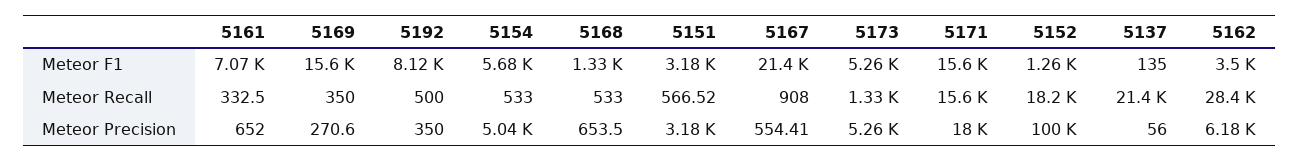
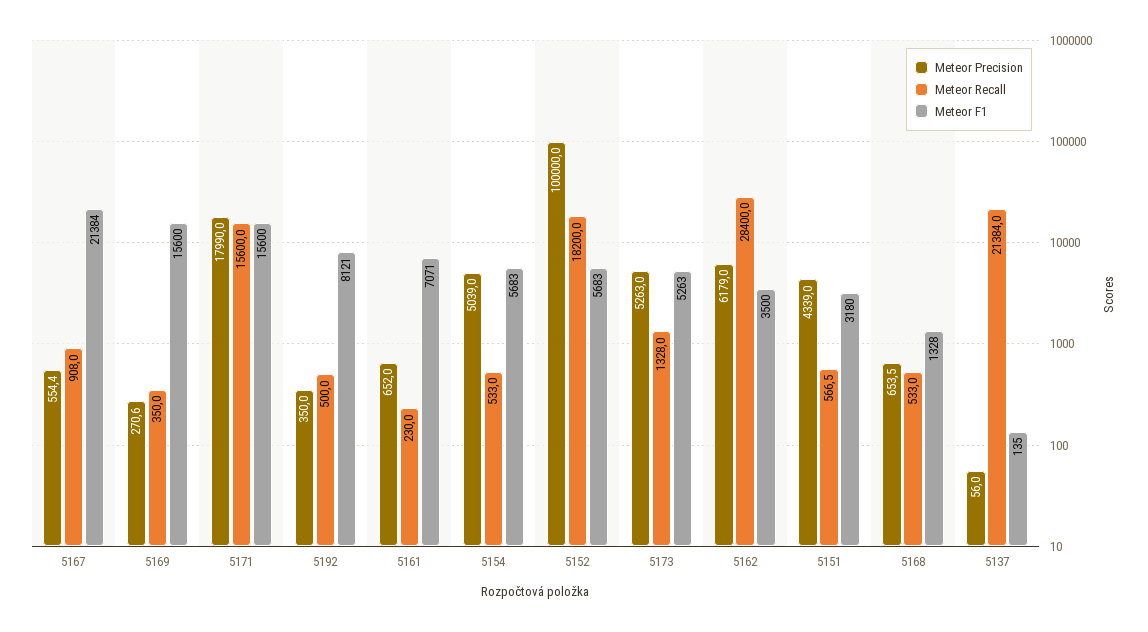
Meteor F1, 5152: 1260 -> 5683
Meteor Recall, 5161: 332.5 -> 230
Meteor Precision, 5151: 3180 -> 4339

